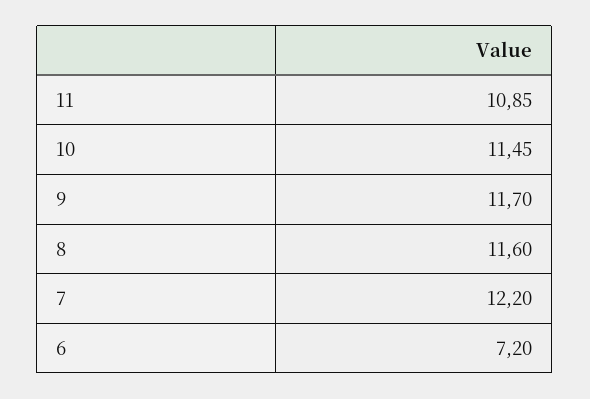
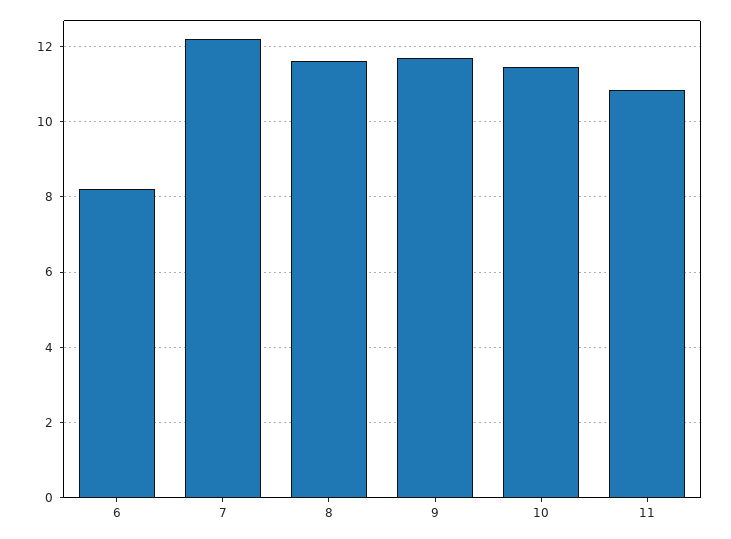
6: 7.2 -> 8.2

